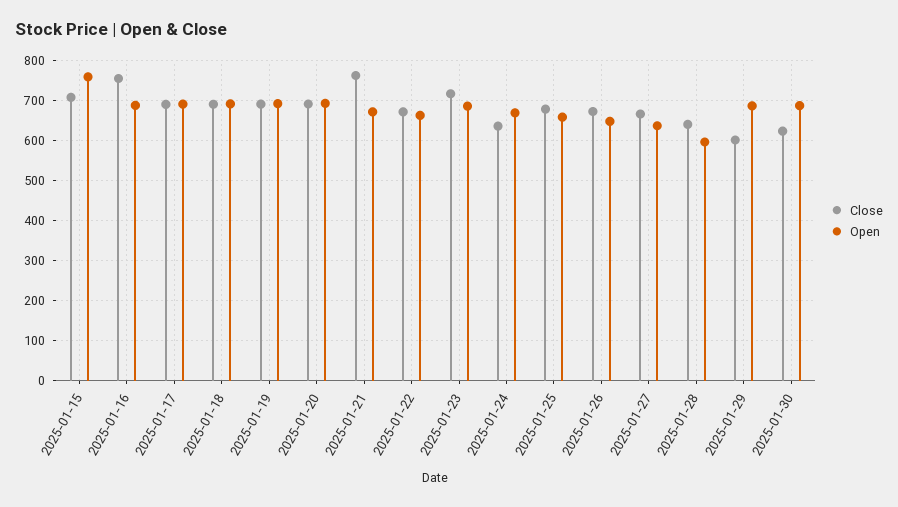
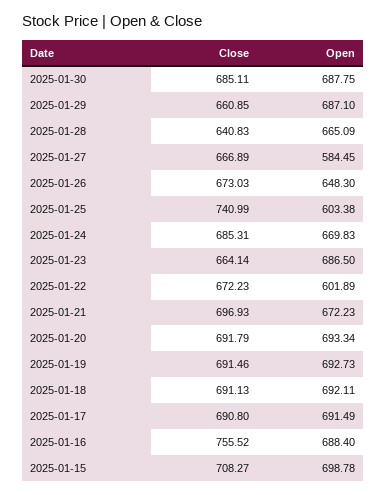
Open, 2025-01-15: 760 -> 698.78
Close, 2025-01-21: 760 -> 696.93
Open, 2025-01-22: 660 -> 601.89
Close, 2025-01-23: 720 -> 664.14
Close, 2025-01-24: 640 -> 685.31
Close, 2025-01-25: 680 -> 740.99
Open, 2025-01-25: 660 -> 603.38
Open, 2025-01-27: 640 -> 584.45
Open, 2025-01-28: 600 -> 665.09
Close, 2025-01-29: 600 -> 660.85
Close, 2025-01-30: 620 -> 685.11

